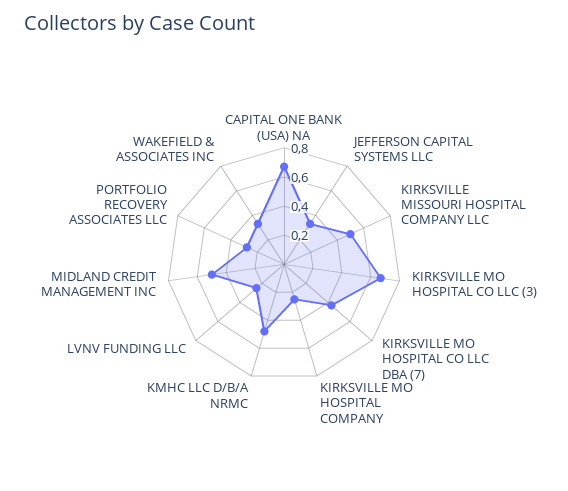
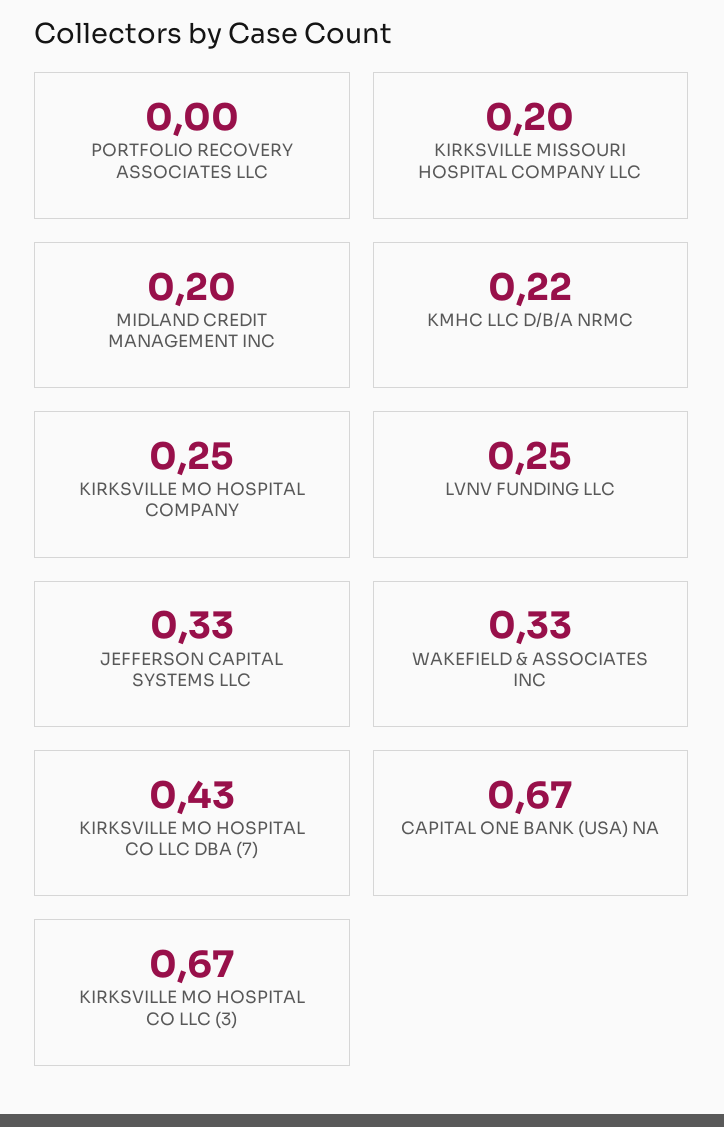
KIRKSVILLE MISSOURI HOSPITAL COMPANY LLC: 0.5 -> 0.2
KMHC LLC D/B/A NRMC: 0.5 -> 0.22
MIDLAND CREDIT MANAGEMENT INC: 0.5 -> 0.2
PORTFOLIO RECOVERY ASSOCIATES LLC: 0.3 -> 0

